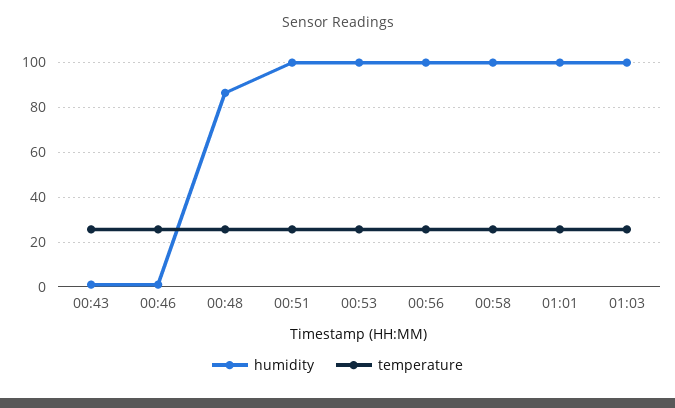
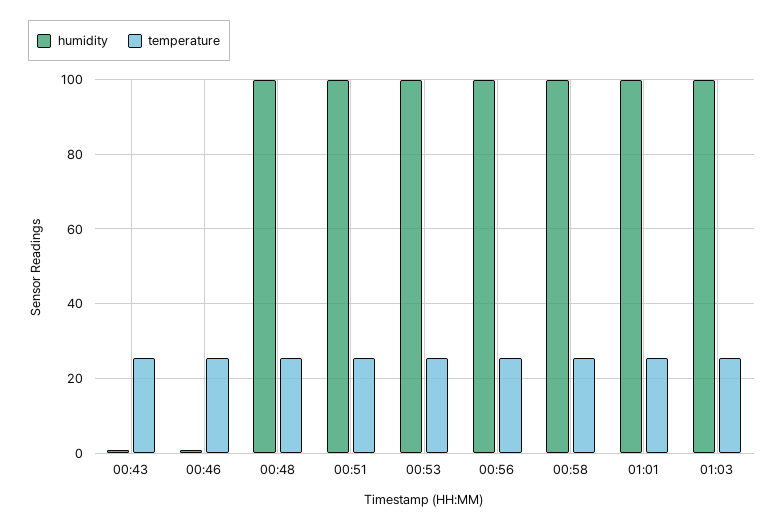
humidity, 00:48: 85 -> 100

